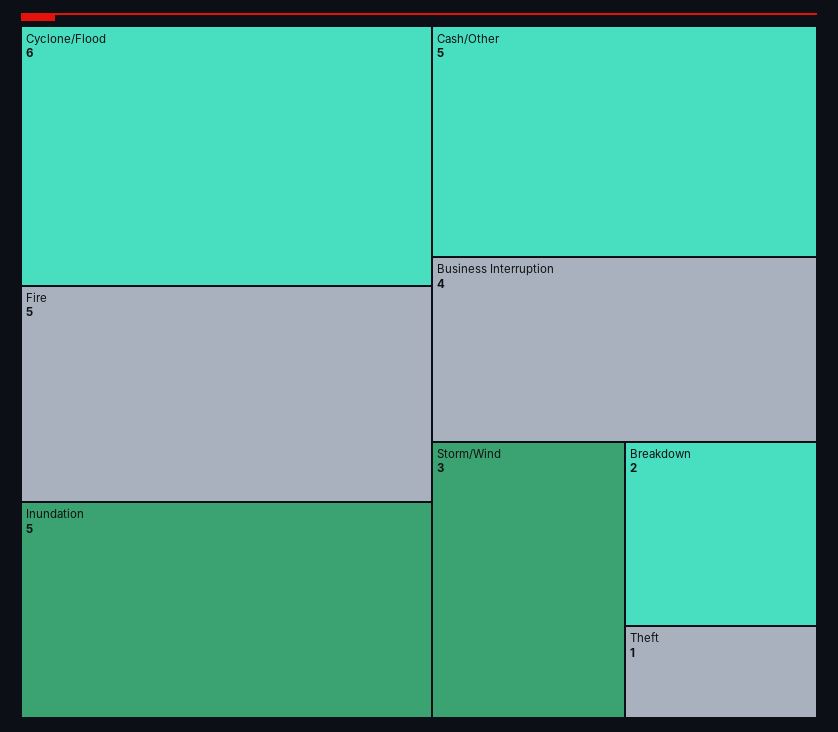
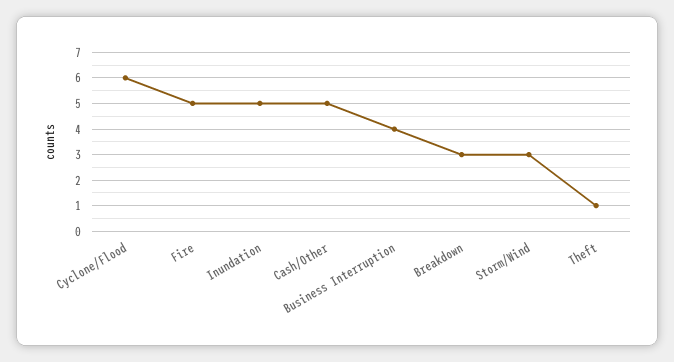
Breakdown: 2 -> 3

